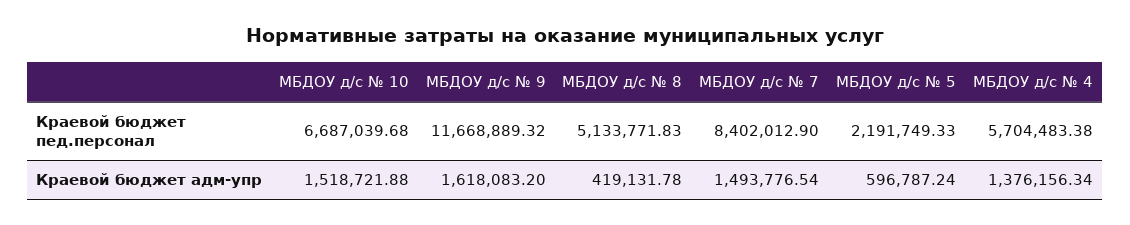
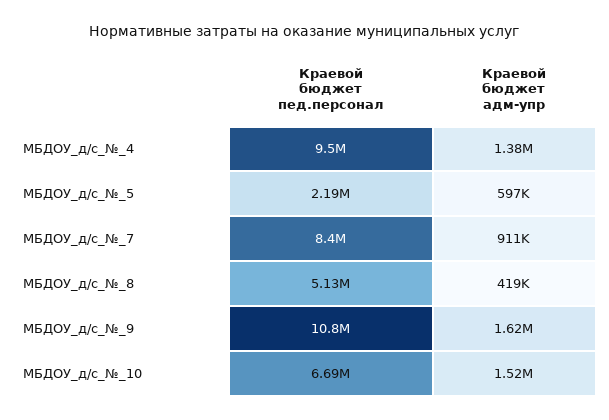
МБДОУ д/с № 9, Краевой бюджет пед.персонал: 11668889.32 -> 10800000
МБДОУ д/с № 4, Краевой бюджет пед.персонал: 5704483.38 -> 9500000
МБДОУ д/с № 7, Краевой бюджет адм-упр: 1493776.54 -> 911000

